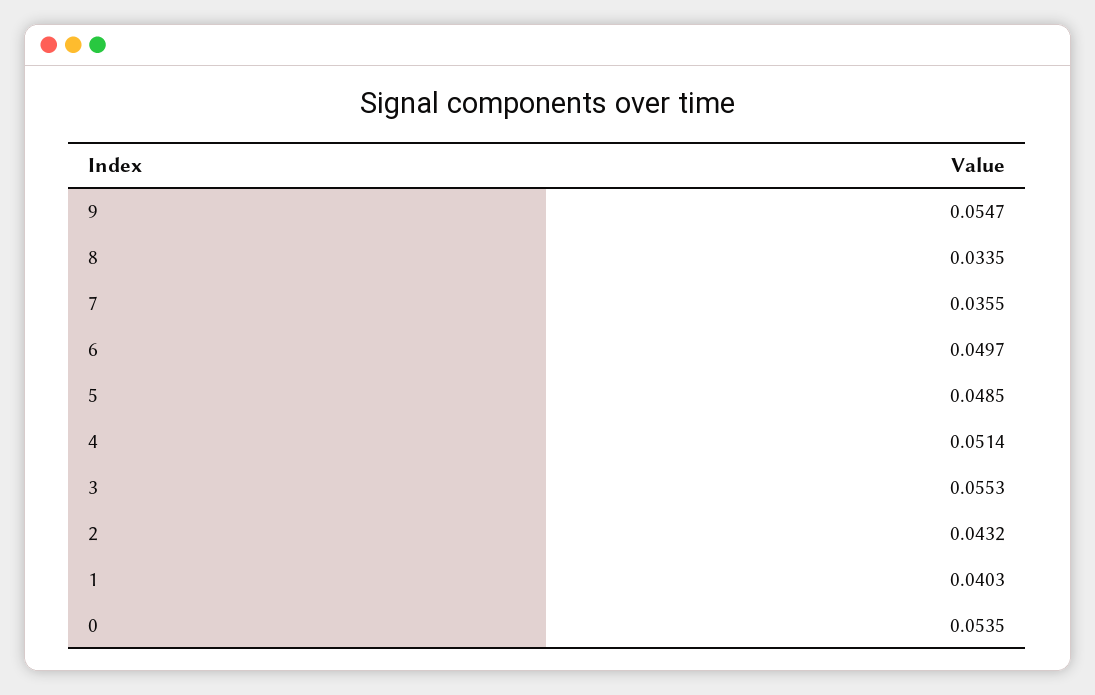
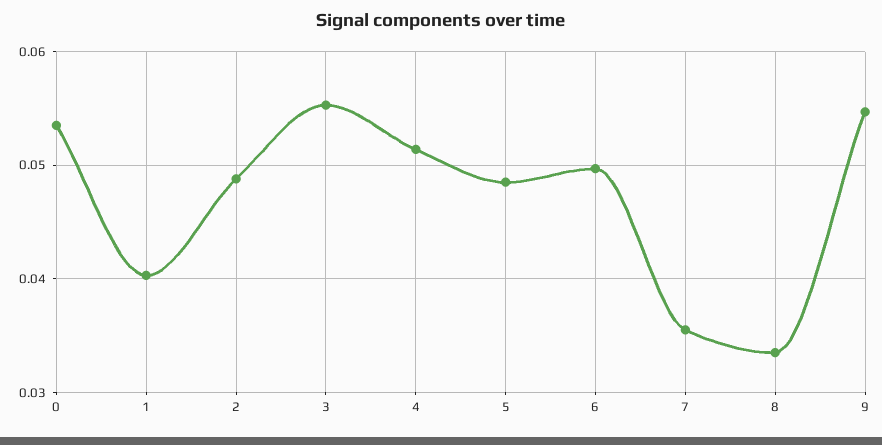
2: 0.0432 -> 0.049

